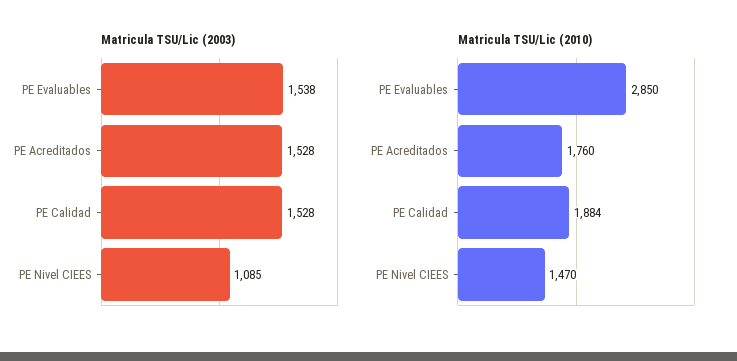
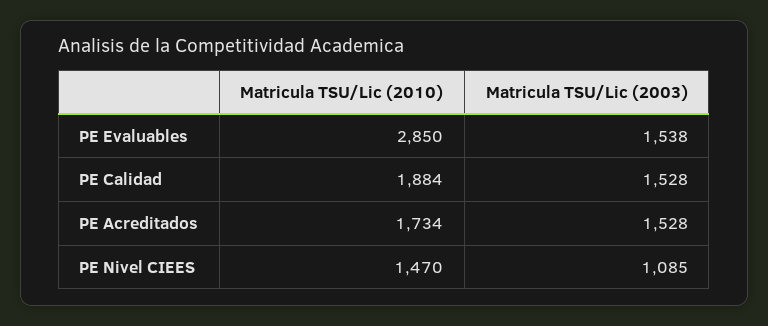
Matricula TSU/Lic (2010), PE Acreditados: 1760 -> 1734

